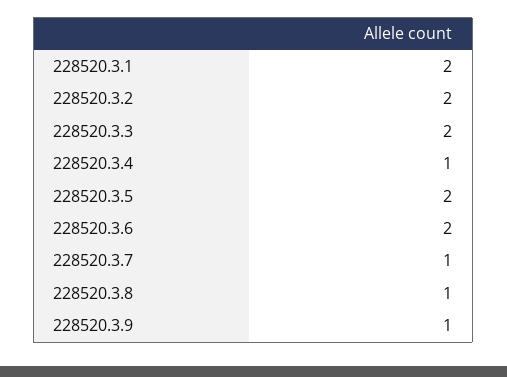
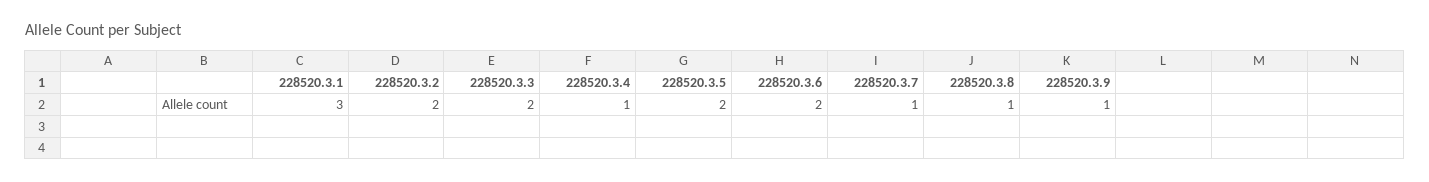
228520.3.1: 2 -> 3

